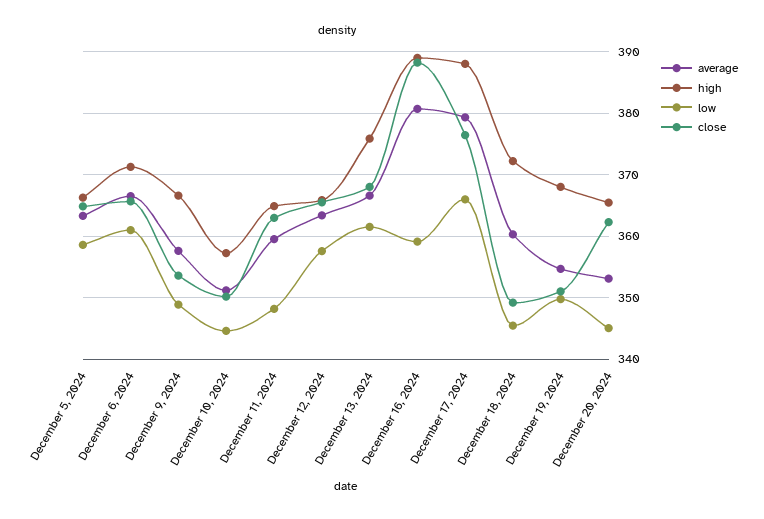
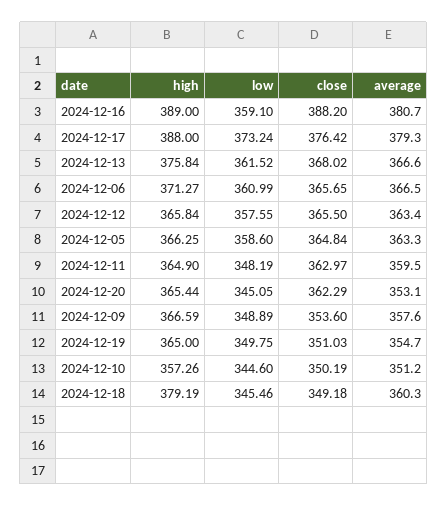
low, December 17, 2024: 366 -> 373.24
high, December 18, 2024: 372 -> 379.19
high, December 19, 2024: 368 -> 365

